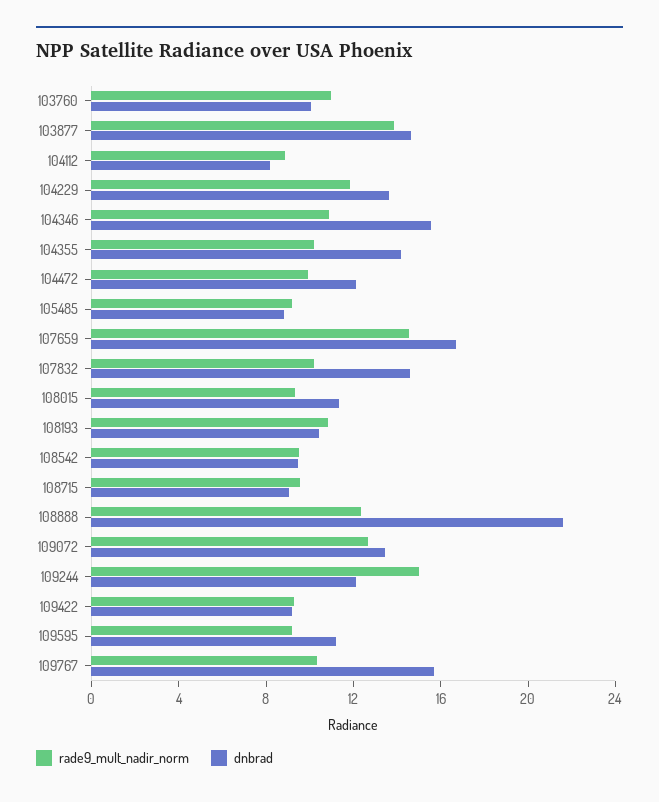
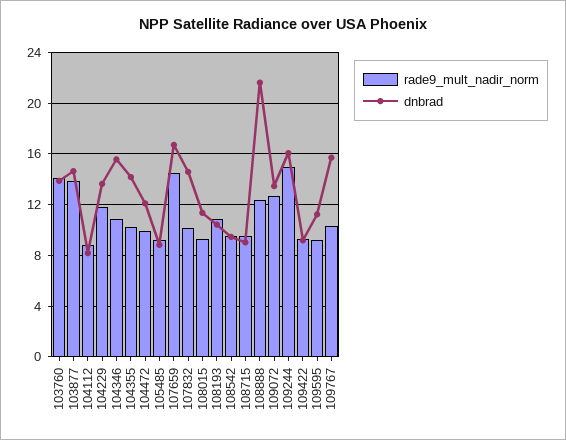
rade9_mult_nadir_norm, 103760: 11 -> 14
dnbrad, 103760: 10 -> 14
dnbrad, 109244: 12 -> 16

